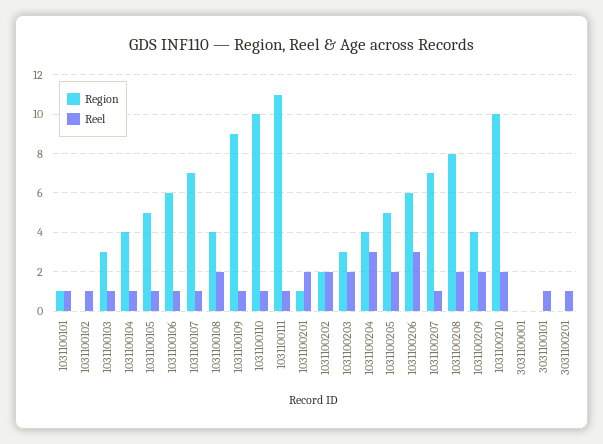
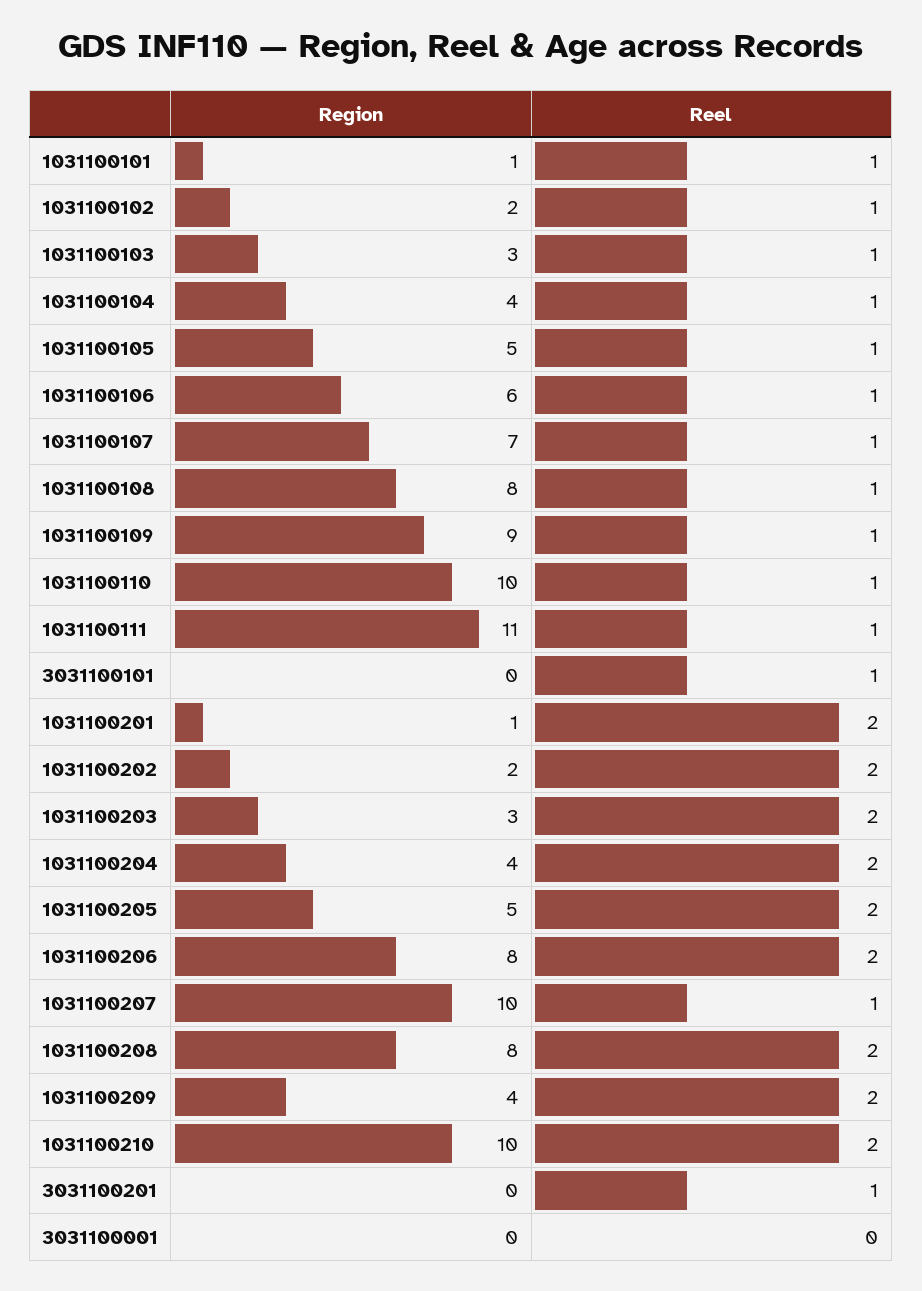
Region, 1031100102: 0 -> 2
Region, 1031100108: 4 -> 8
Reel, 1031100108: 2 -> 1
Reel, 1031100204: 3 -> 2
Region, 1031100206: 6 -> 8
Reel, 1031100206: 3 -> 2
Region, 1031100207: 7 -> 10

